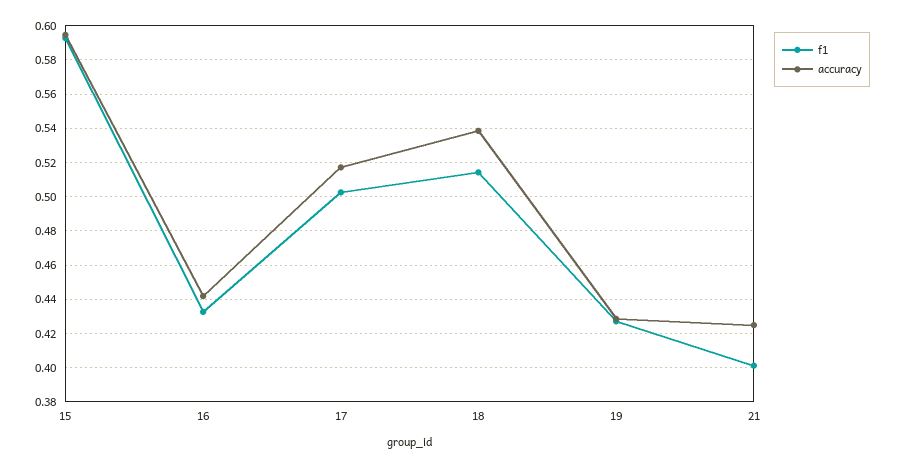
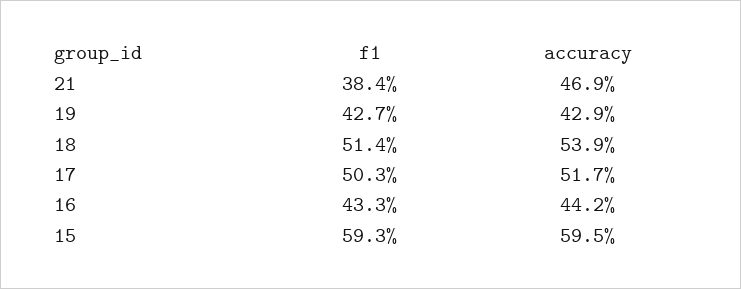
f1, 21: 0.4 -> 0.384
accuracy, 21: 0.425 -> 0.469

